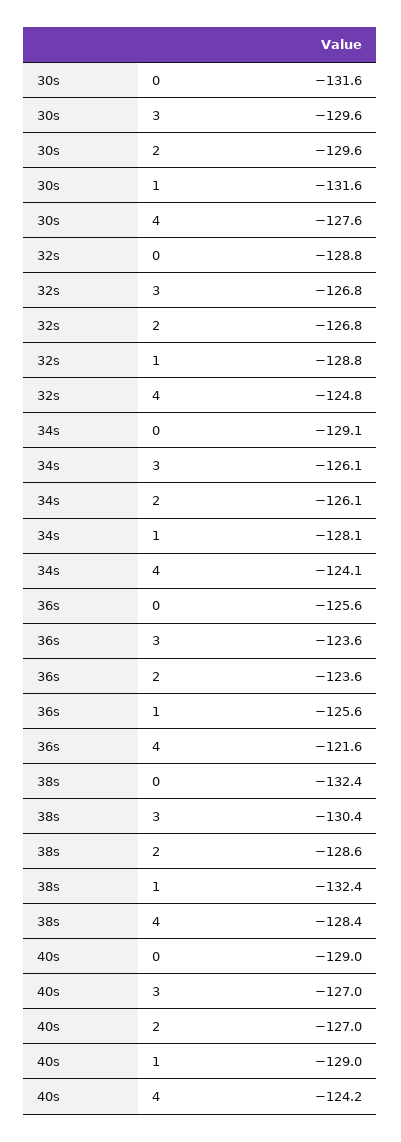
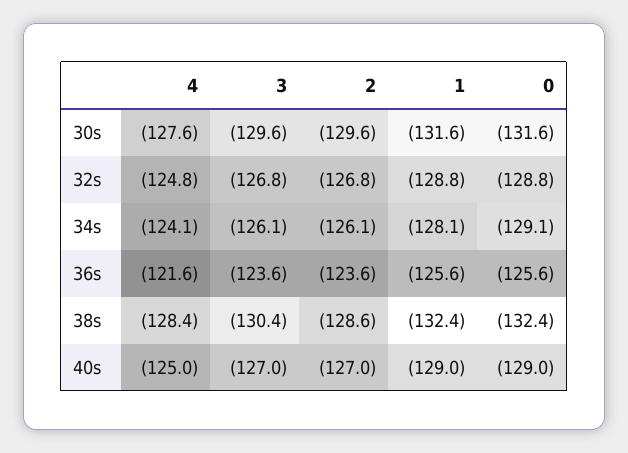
40s, 4: -124.2 -> -125

